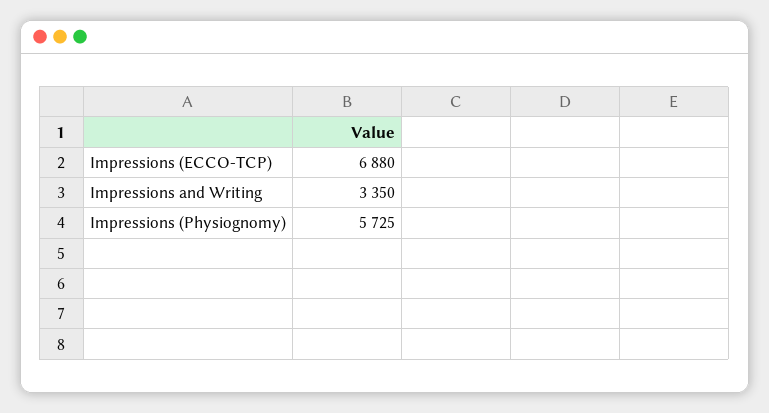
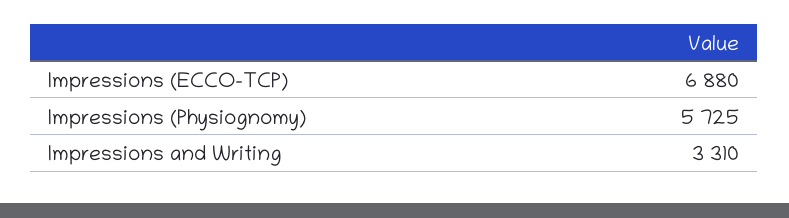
Impressions and Writing: 3350 -> 3310

